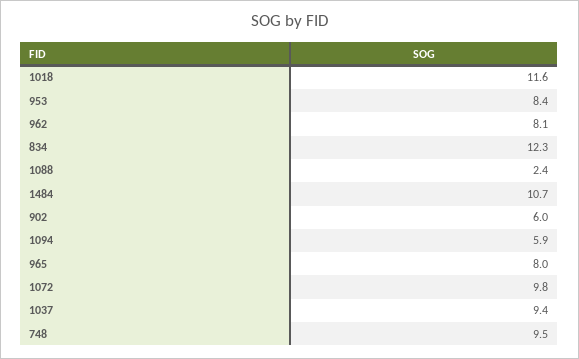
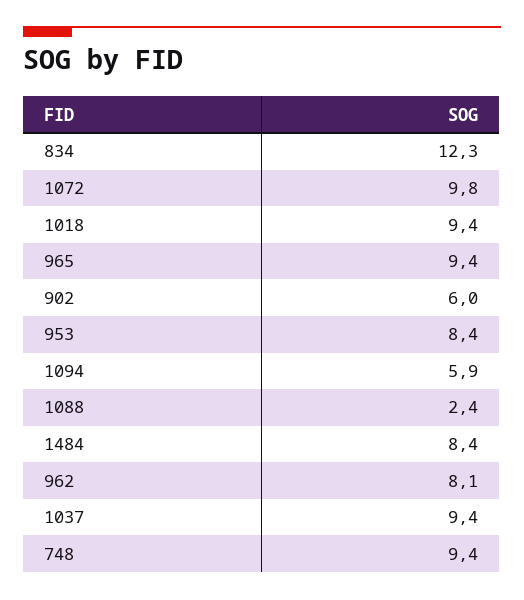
1018: 11.6 -> 9.4
1484: 10.7 -> 8.4
965: 8 -> 9.4
748: 9.5 -> 9.4

